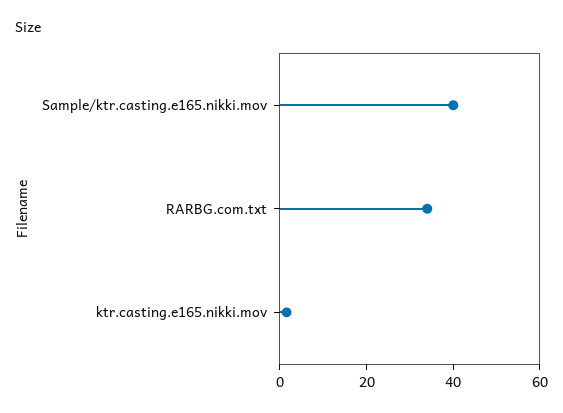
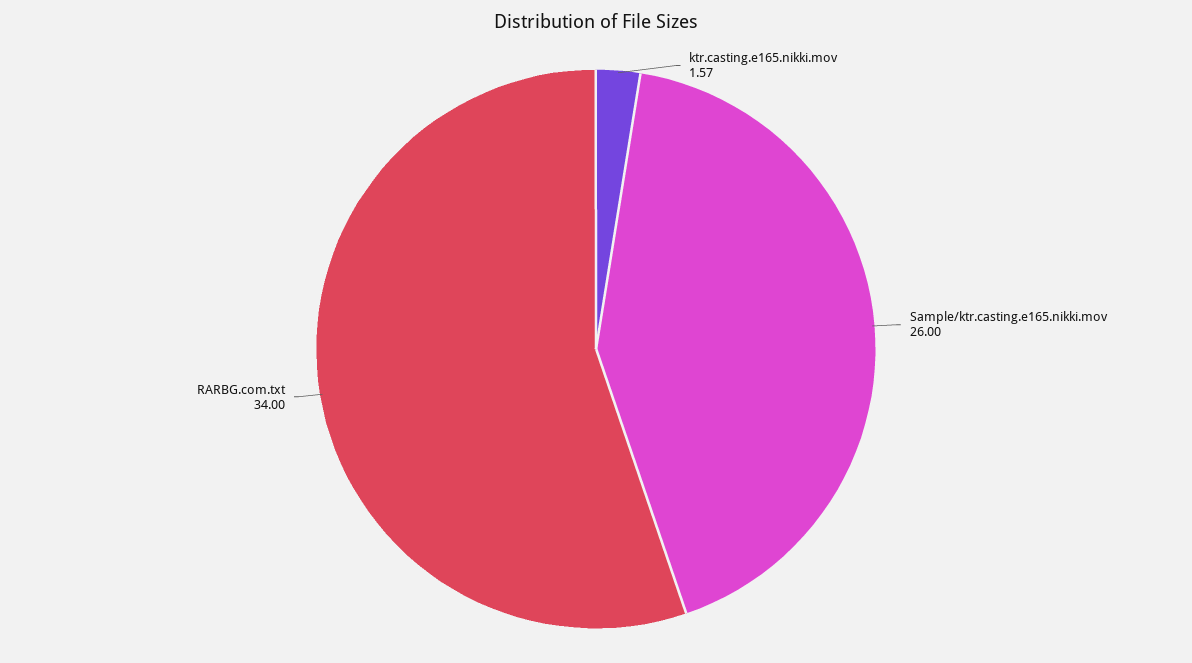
Sample/ktr.casting.e165.nikki.mov: 40 -> 26

